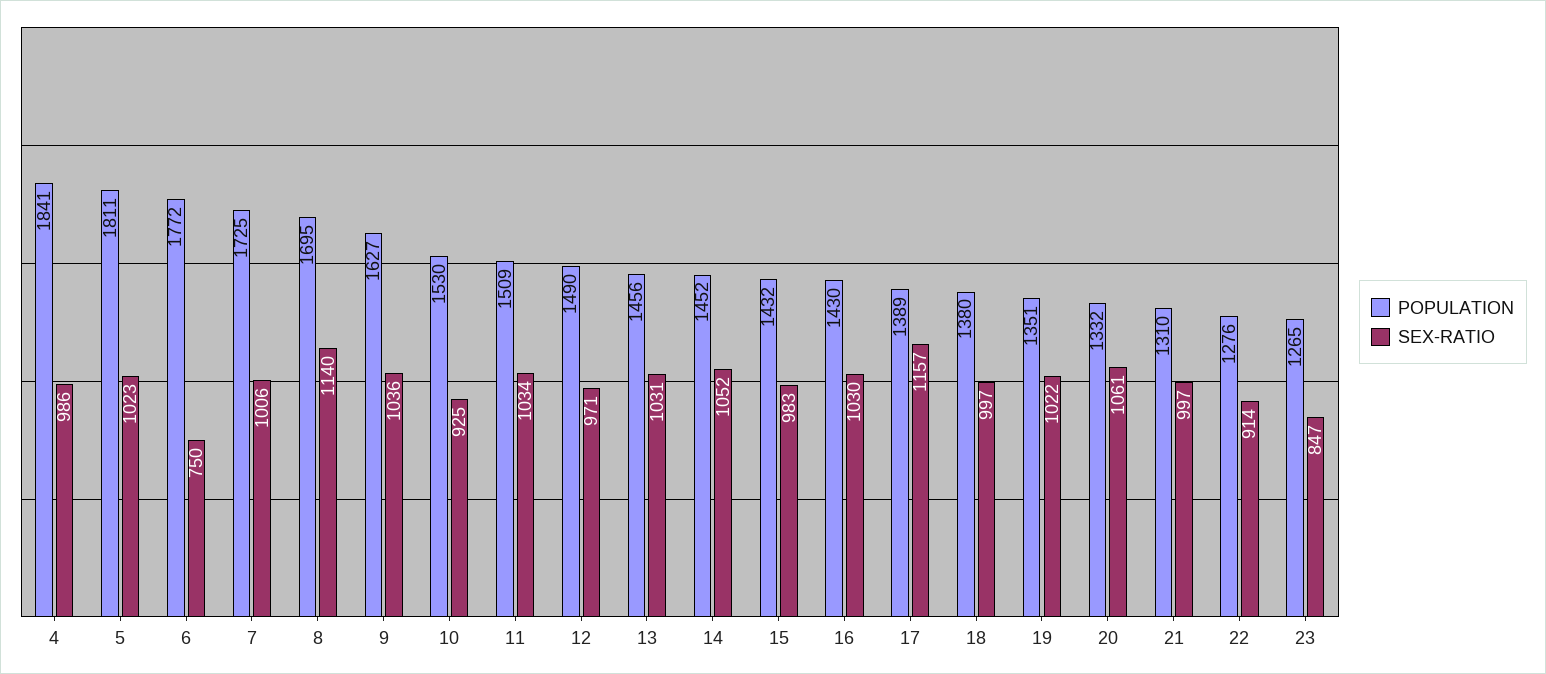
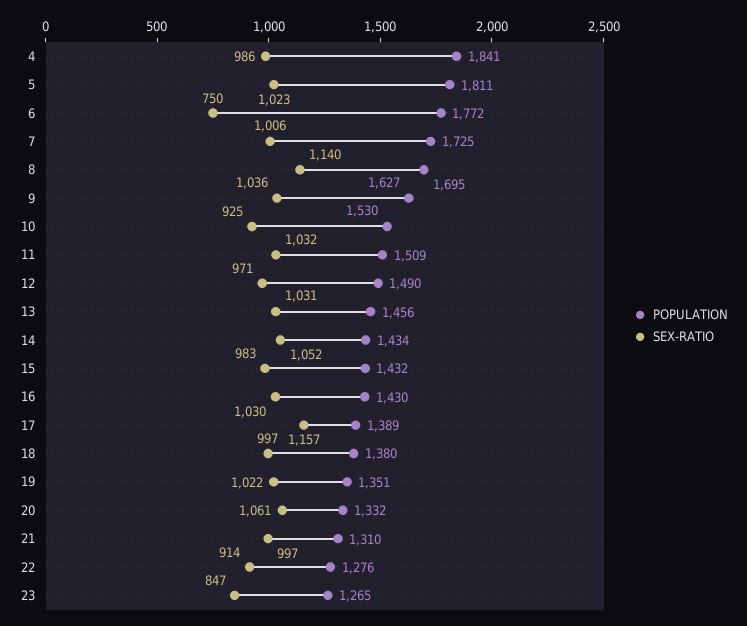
SEX-RATIO, 11: 1034 -> 1032
POPULATION, 14: 1452 -> 1434

